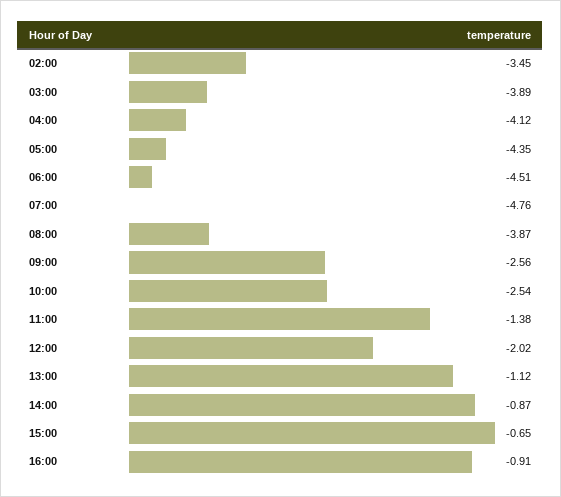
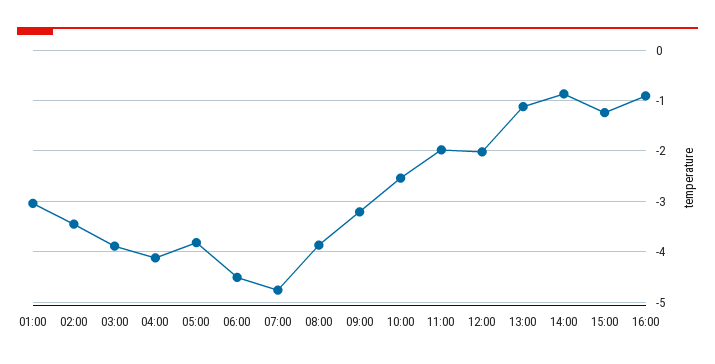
05:00: -4.35 -> -3.8
09:00: -2.56 -> -3.2
11:00: -1.38 -> -2
15:00: -0.65 -> -1.2
01:00: none -> -3

